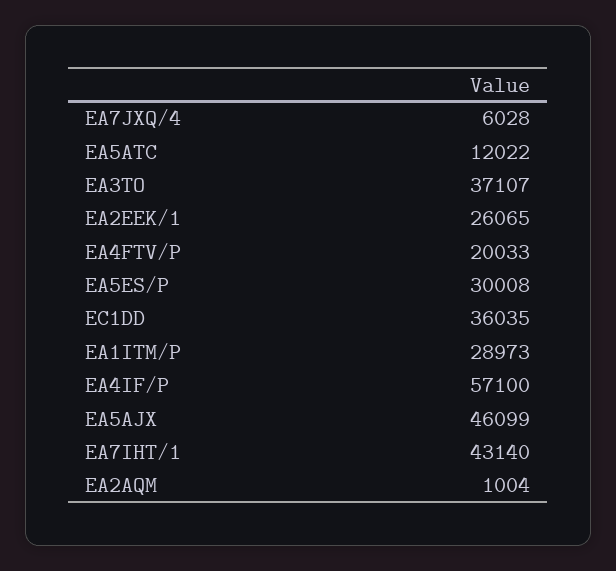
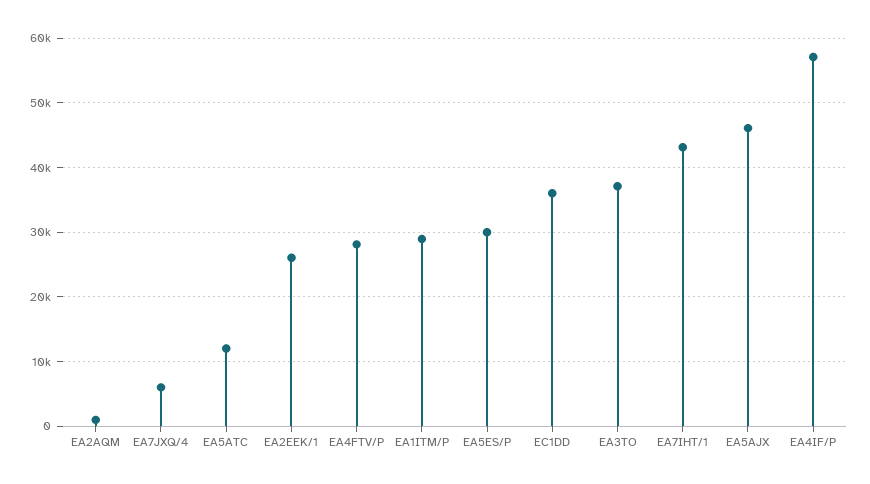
EA4FTV/P: 20033 -> 28000

